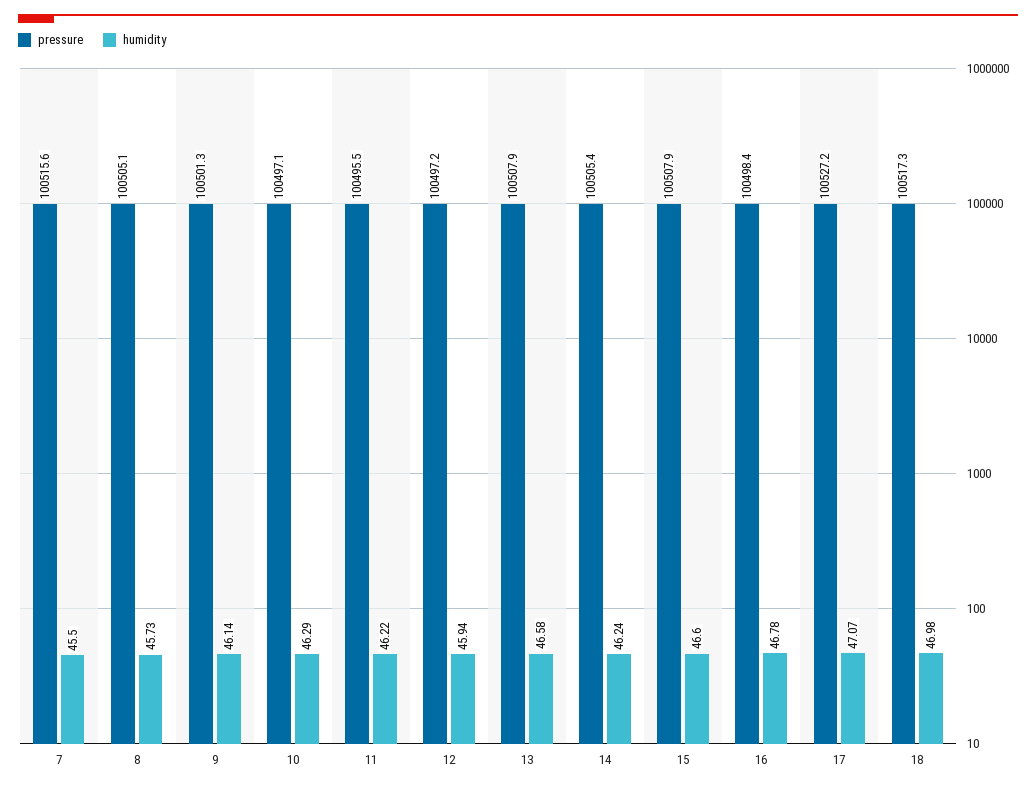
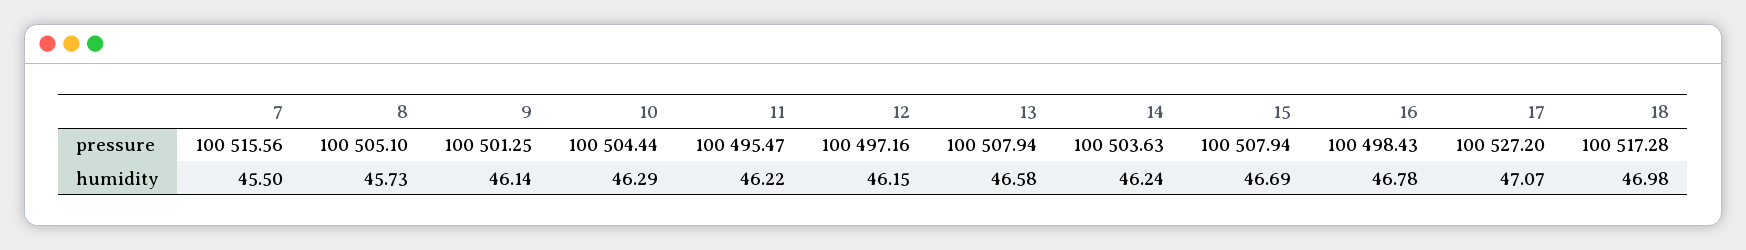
pressure, 10: 100497.1 -> 100504.44
humidity, 12: 45.94 -> 46.15
pressure, 14: 100505.4 -> 100503.63
humidity, 15: 46.6 -> 46.69

